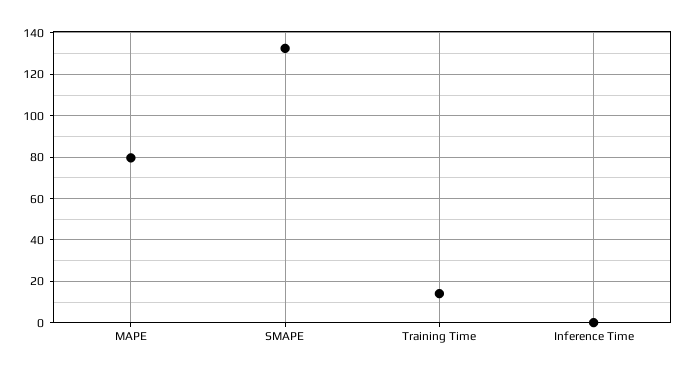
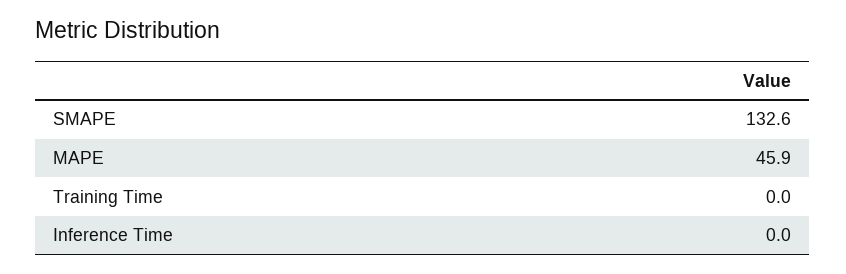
MAPE: 80 -> 45.9
Training Time: 15 -> 0

